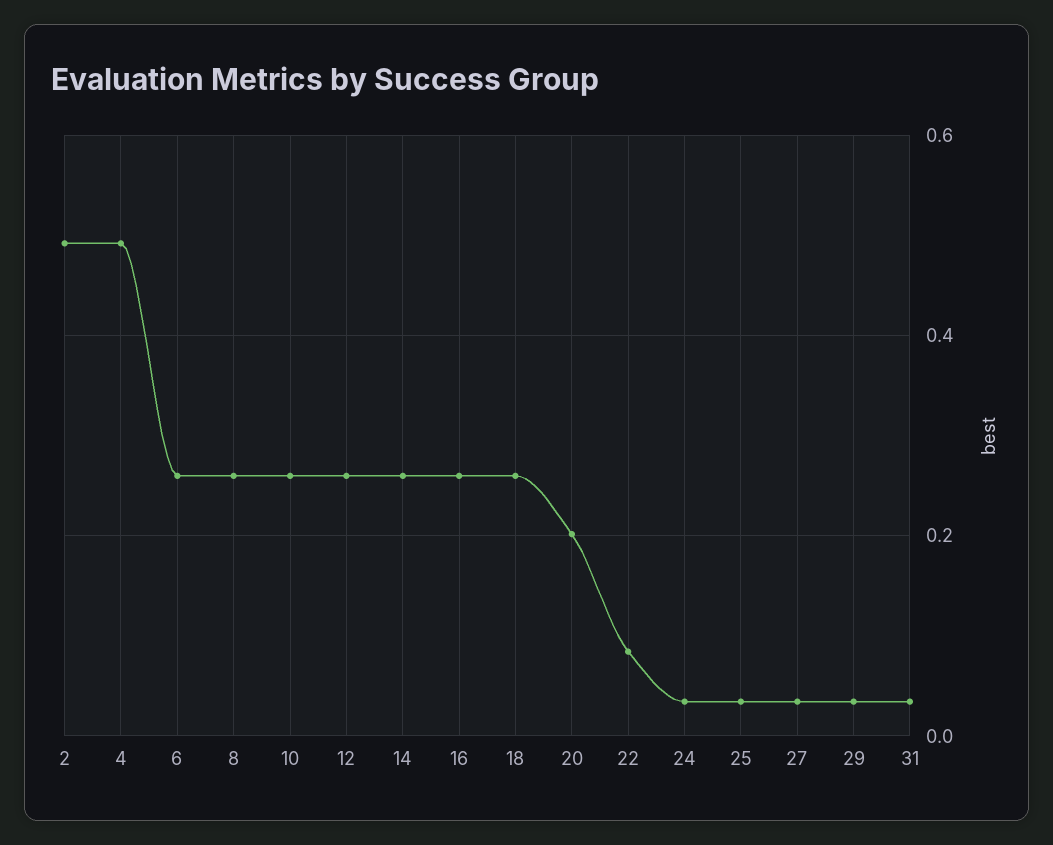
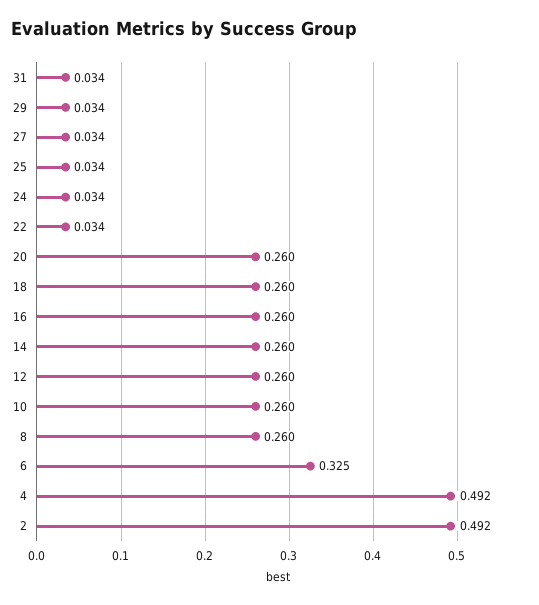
6: 0.26 -> 0.325
20: 0.2 -> 0.26
22: 0.08 -> 0.034

